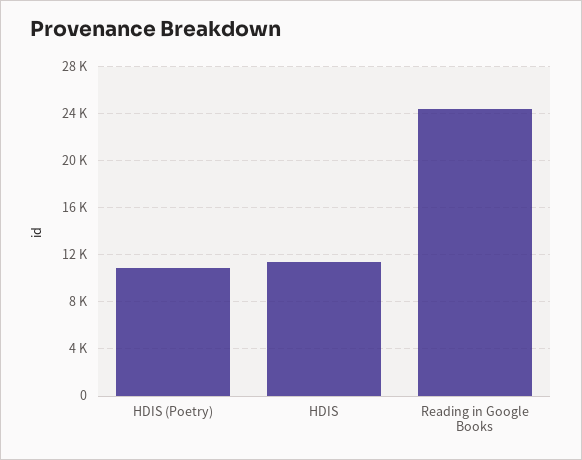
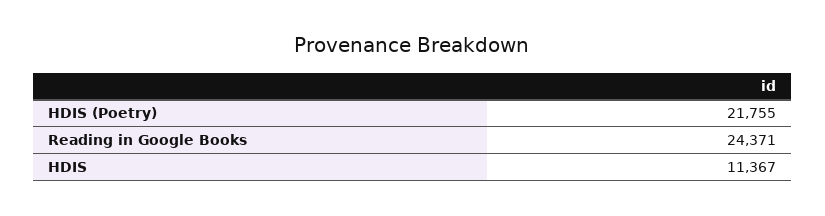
HDIS (Poetry): 11000 -> 21755

